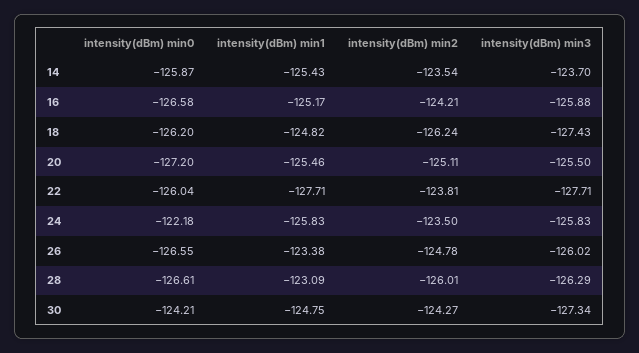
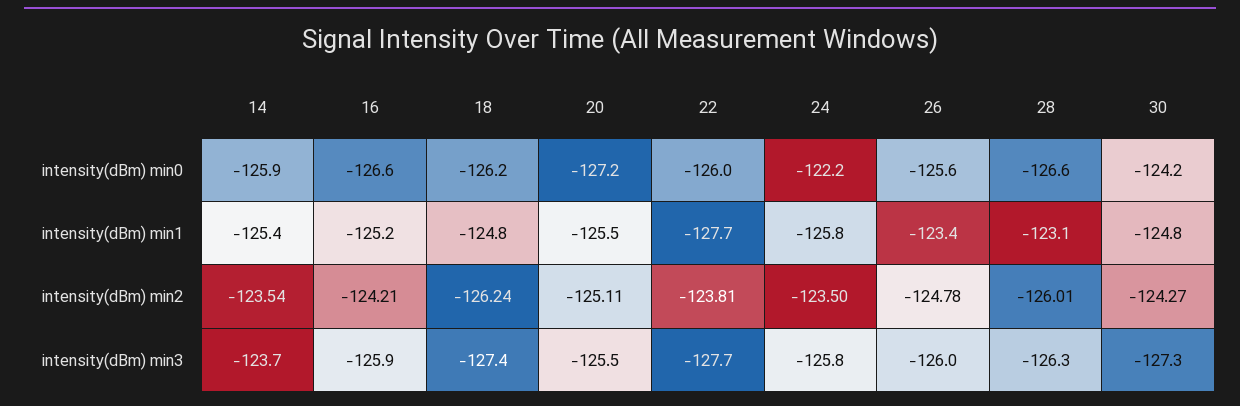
intensity(dBm) min0, 26: -126.55 -> -125.6

